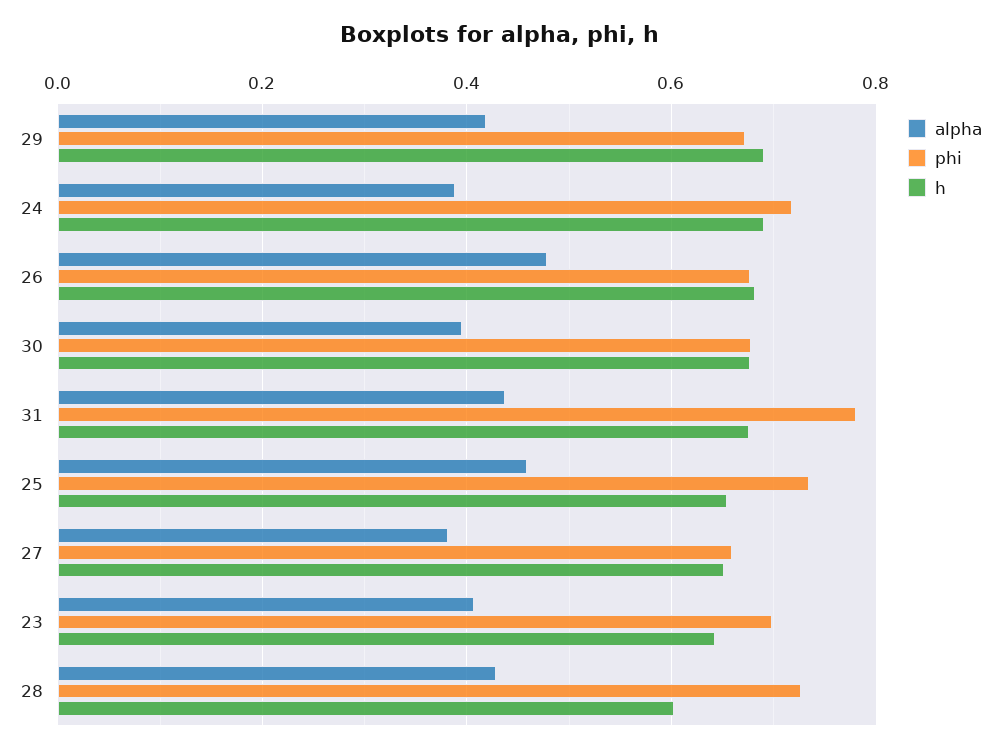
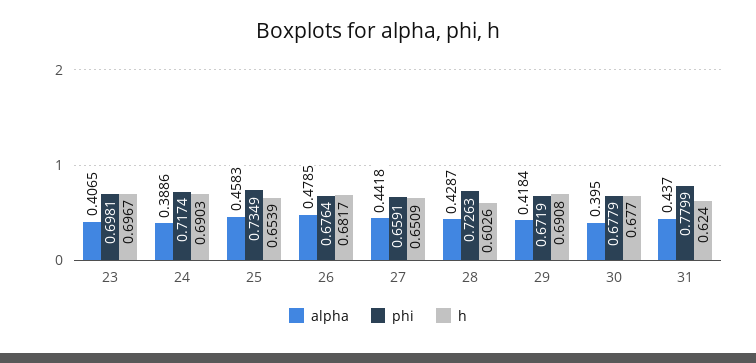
h, 31: 0.68 -> 0.624
alpha, 27: 0.38 -> 0.4418
h, 23: 0.64 -> 0.6967

